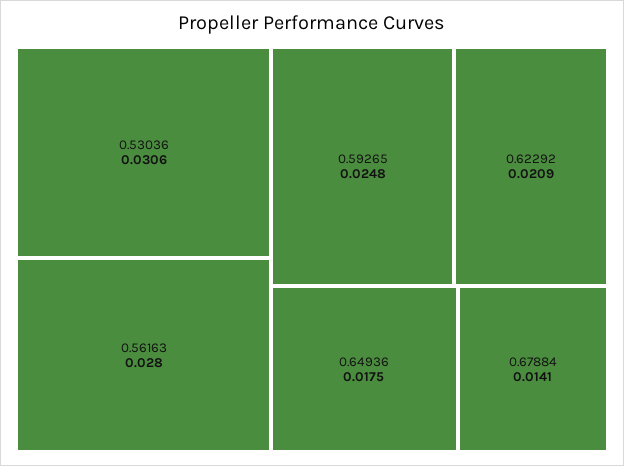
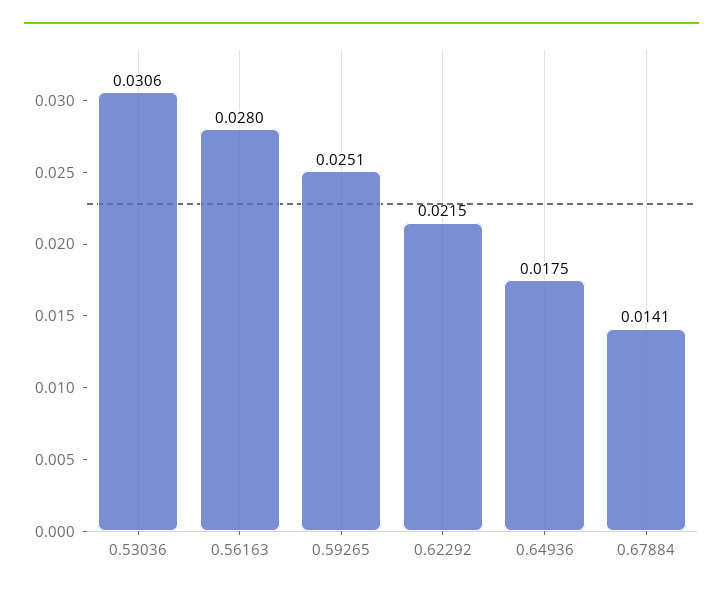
0.59265: 0.0248 -> 0.0251
0.62292: 0.0209 -> 0.0215

